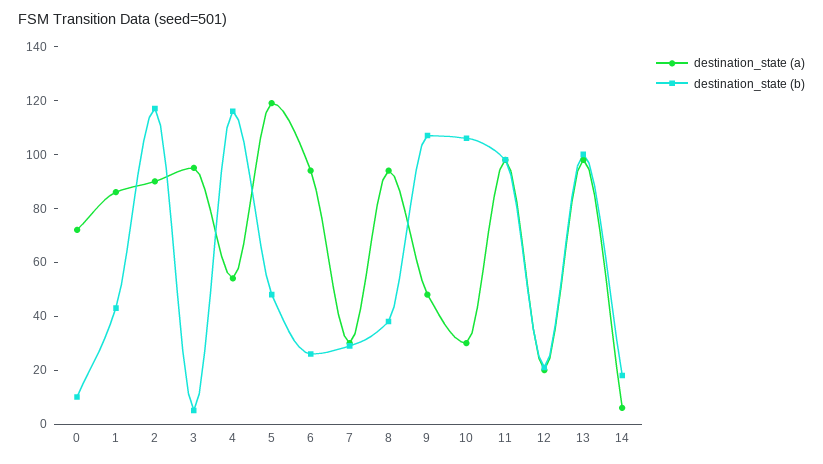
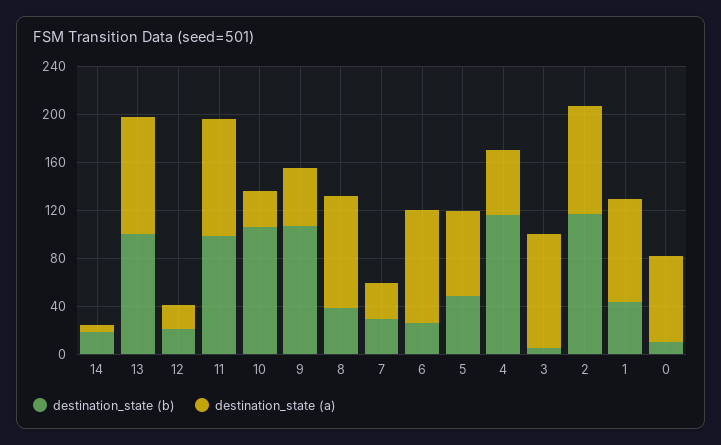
destination_state (a), 5: 120 -> 70

